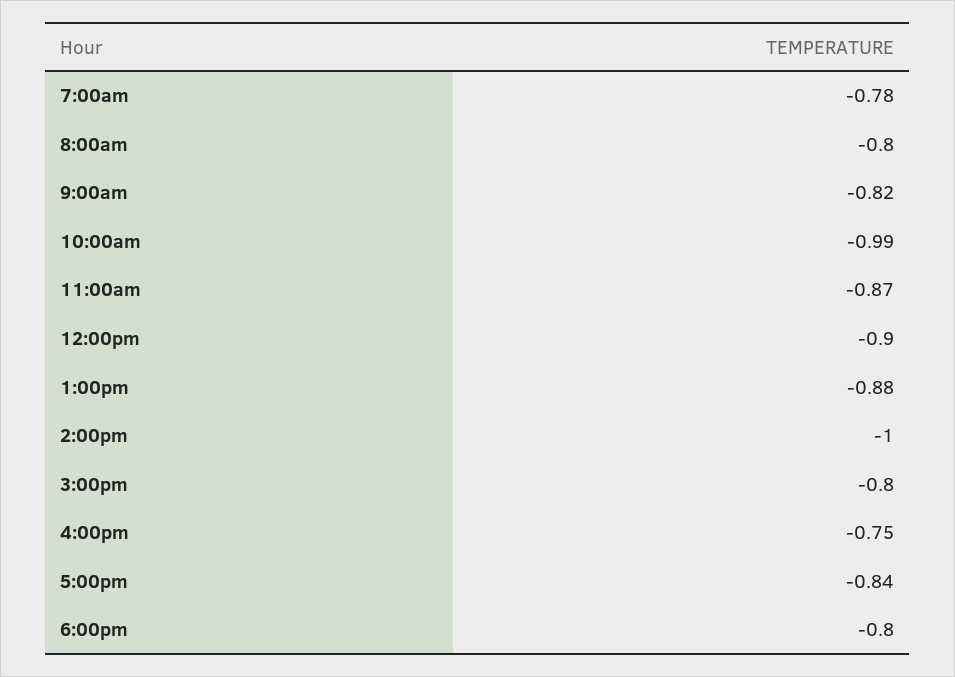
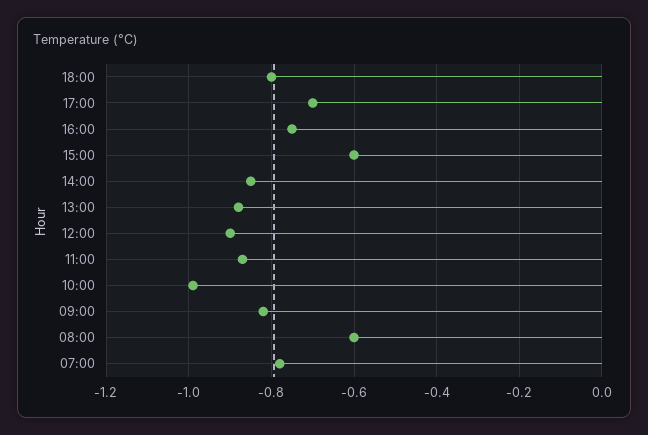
8:00am: -0.8 -> -0.6
2:00pm: -1 -> -0.85
3:00pm: -0.8 -> -0.6
5:00pm: -0.84 -> -0.7

